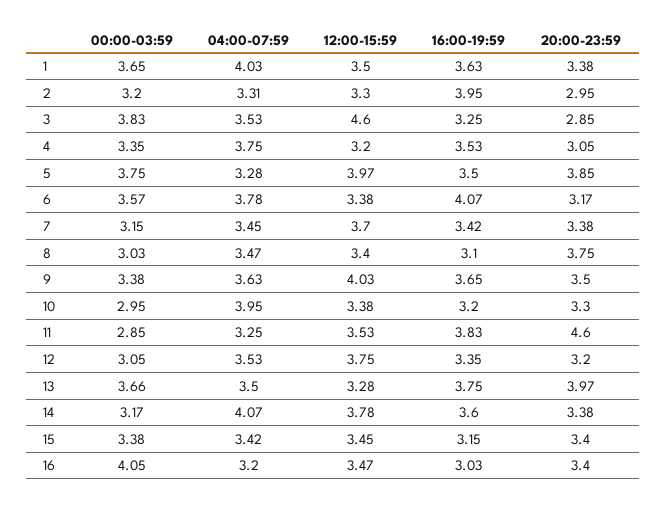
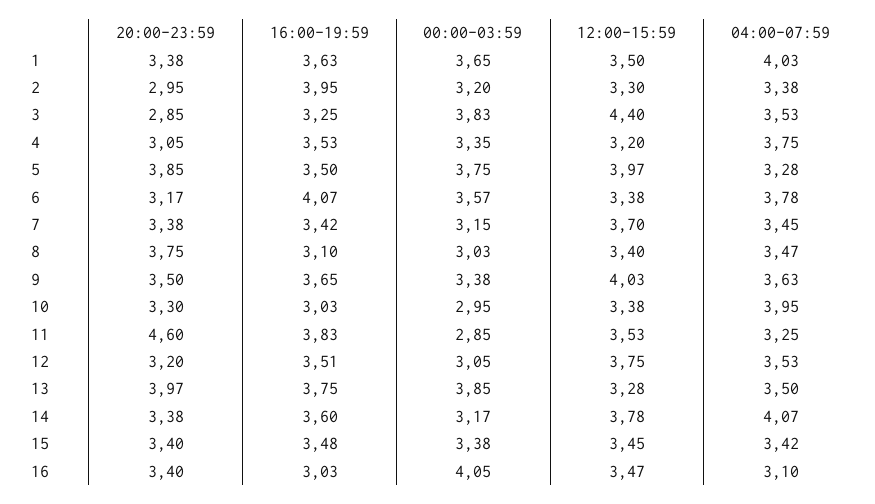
04:00-07:59, 2: 3.31 -> 3.38
12:00-15:59, 3: 4.6 -> 4.4
16:00-19:59, 10: 3.2 -> 3.03
16:00-19:59, 12: 3.35 -> 3.51
00:00-03:59, 13: 3.66 -> 3.85
16:00-19:59, 15: 3.15 -> 3.48
04:00-07:59, 16: 3.2 -> 3.1

